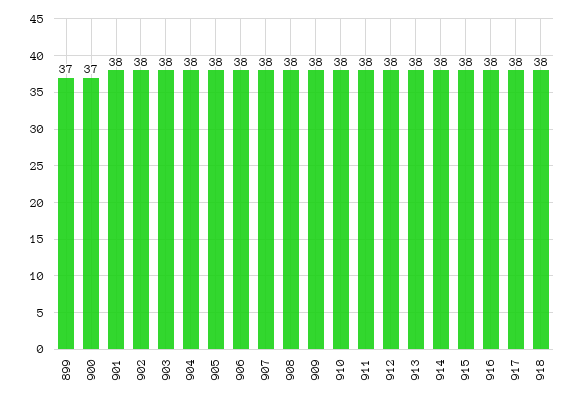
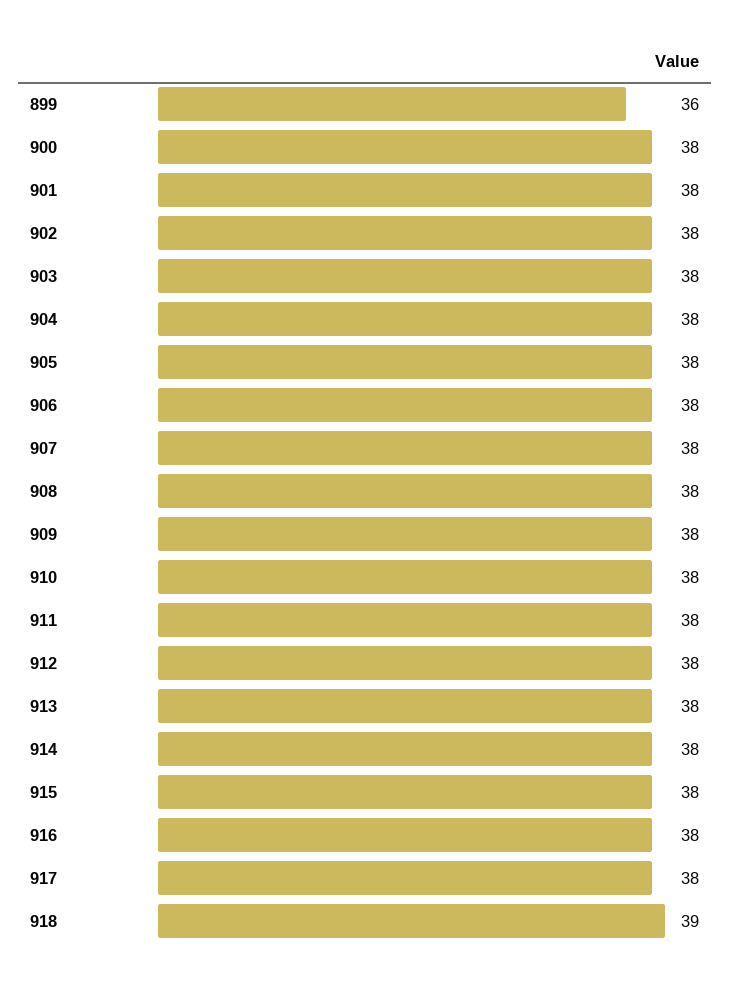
899: 37 -> 36
900: 37 -> 38
918: 38 -> 39

